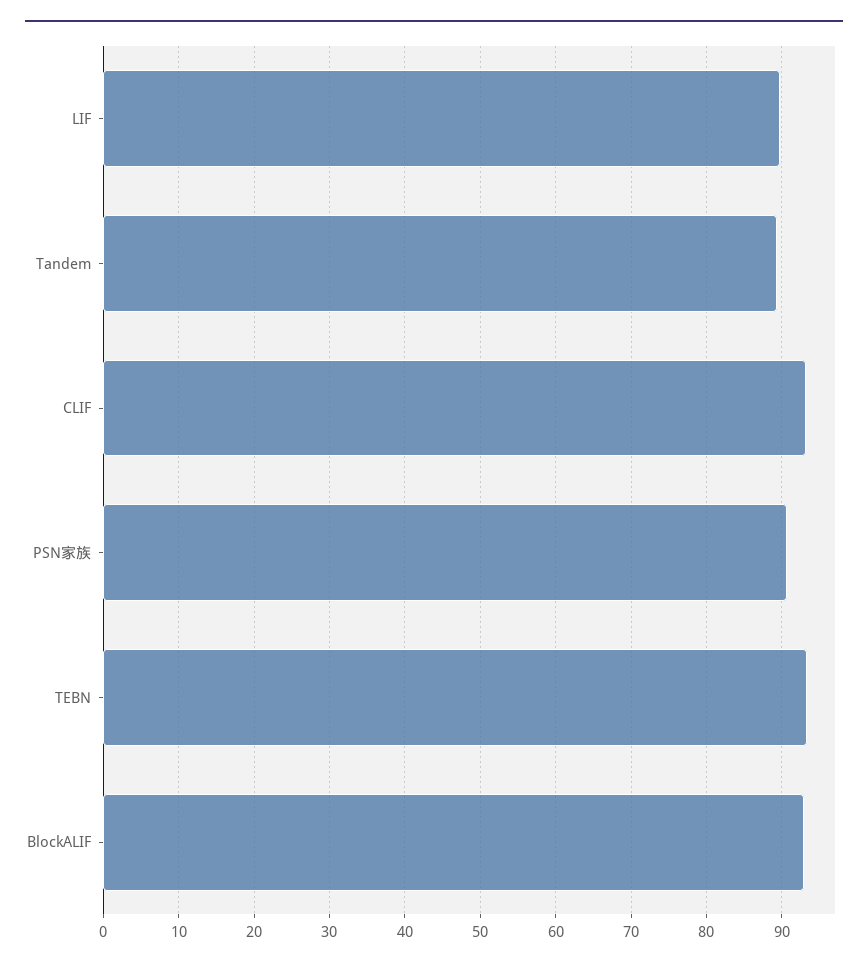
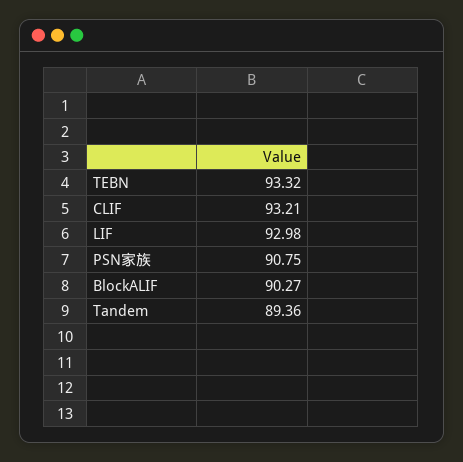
LIF: 90 -> 92.98
BlockALIF: 93 -> 90.27

